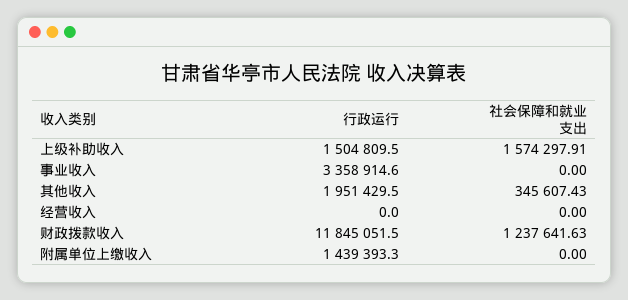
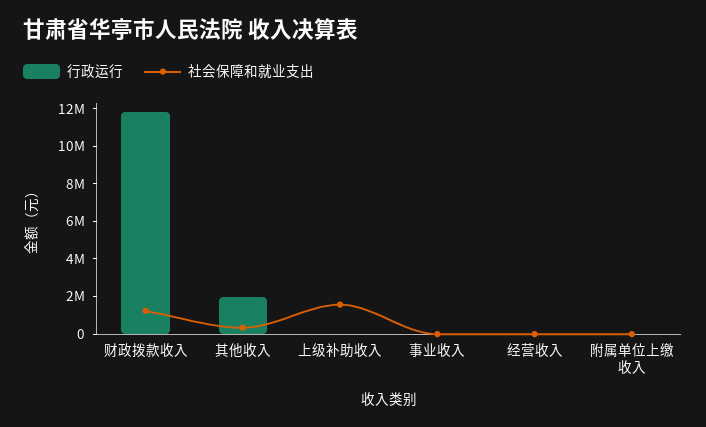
行政运行, 上级补助收入: 1504809.5 -> 0
行政运行, 事业收入: 3358914.6 -> 0
行政运行, 附属单位上缴收入: 1439393.3 -> 0

